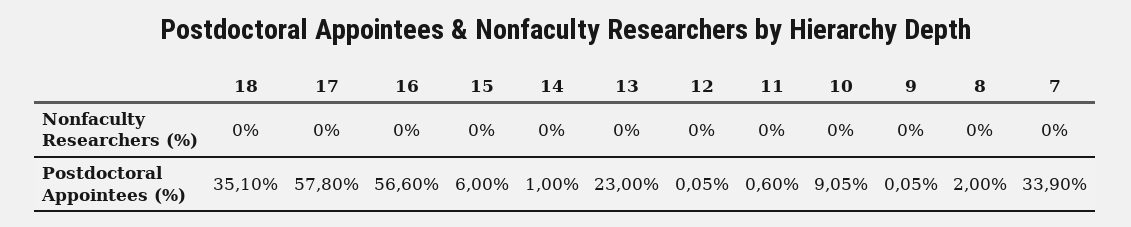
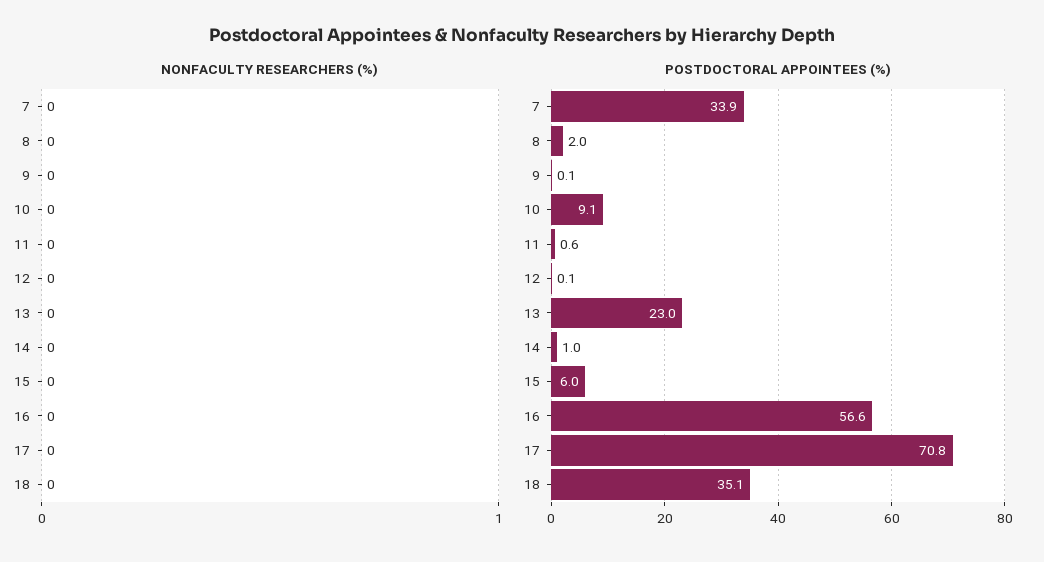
Postdoctoral Appointees (%), 17: 57.8 -> 70.8

